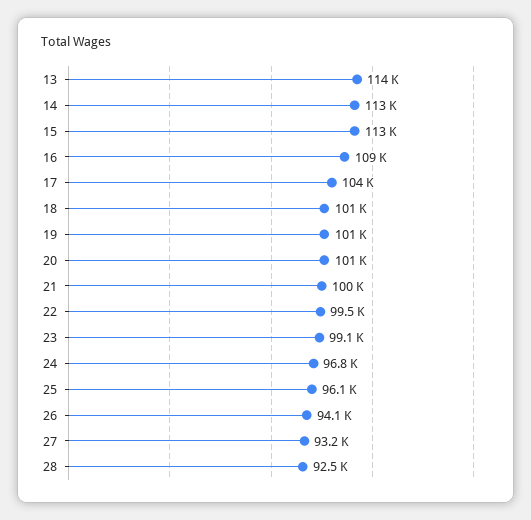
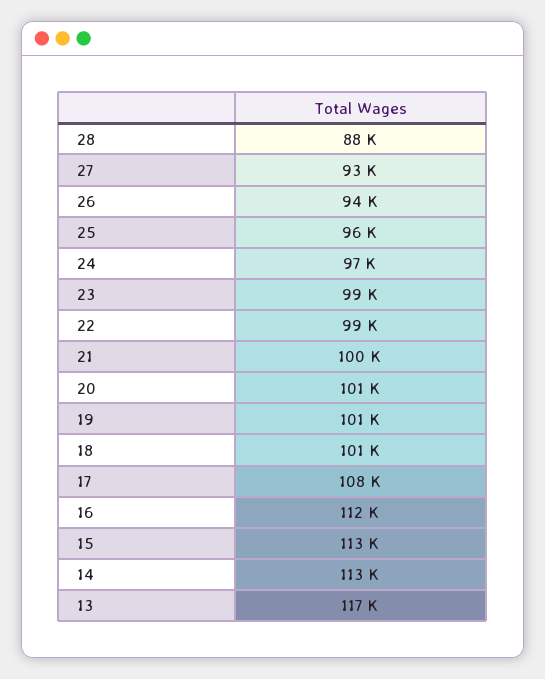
13: 114000 -> 117000
16: 109000 -> 112000
17: 104000 -> 108000
28: 92500 -> 88000

